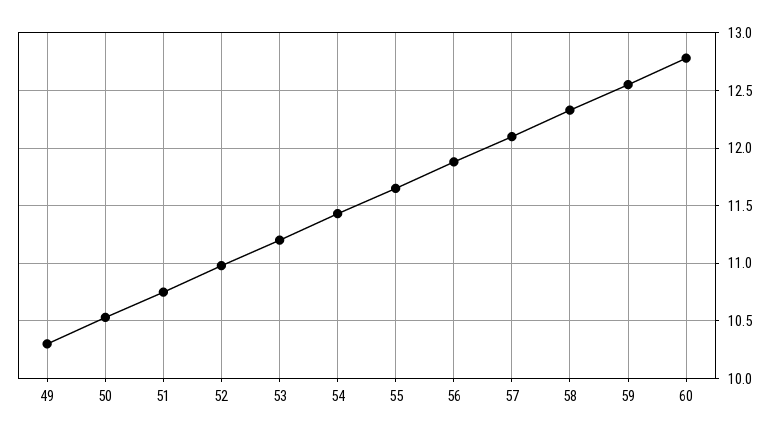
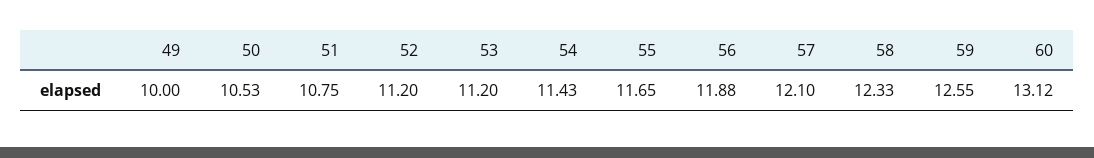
49: 10.3 -> 10
52: 11 -> 11.2
60: 12.8 -> 13.12

